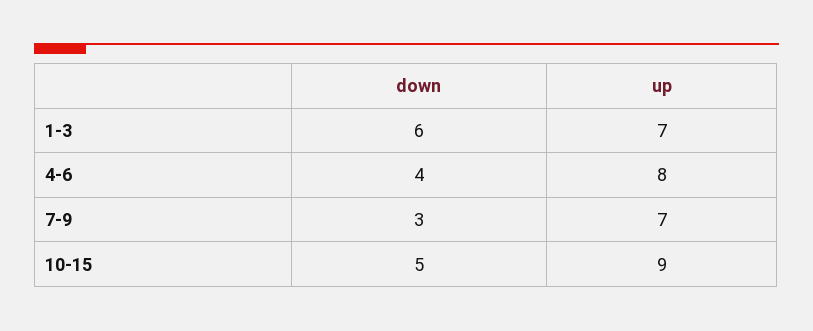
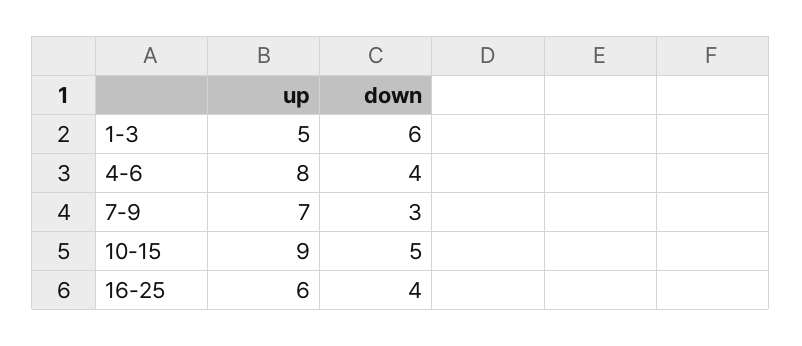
up, 1-3: 7 -> 5
up, 16-25: none -> 6
down, 16-25: none -> 4

